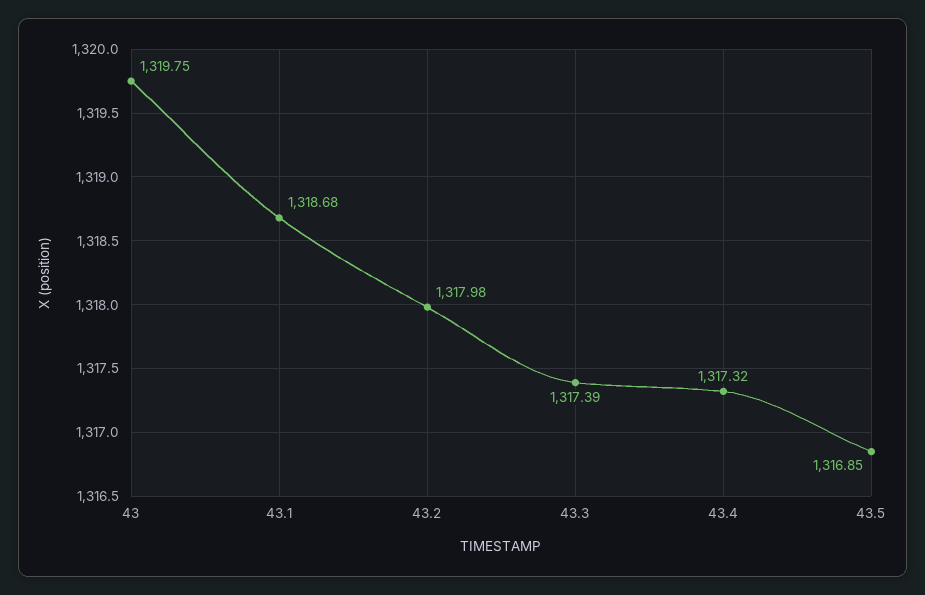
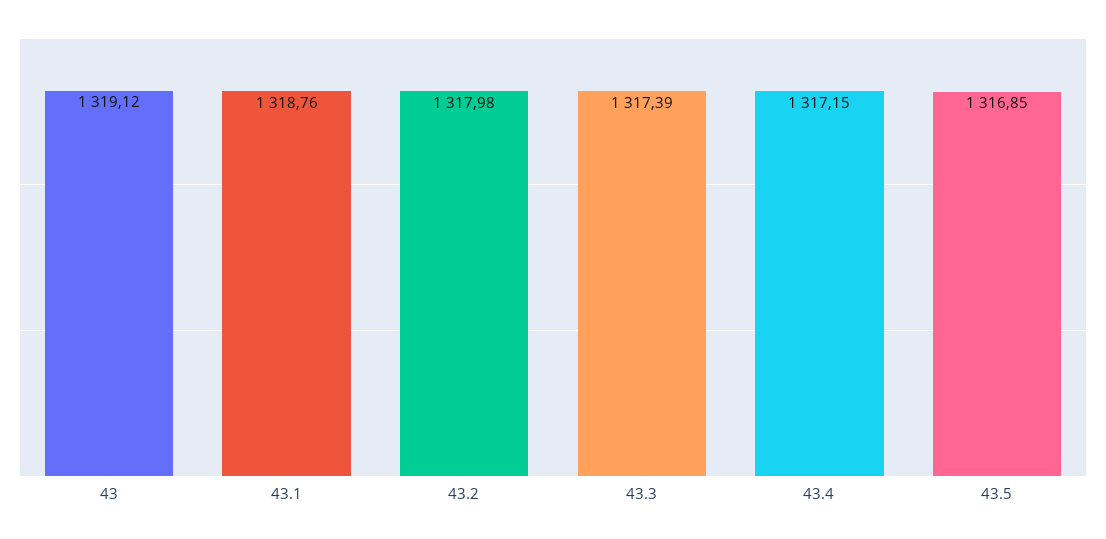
43: 1319.75 -> 1319.12
43.1: 1318.68 -> 1318.76
43.4: 1317.32 -> 1317.15

